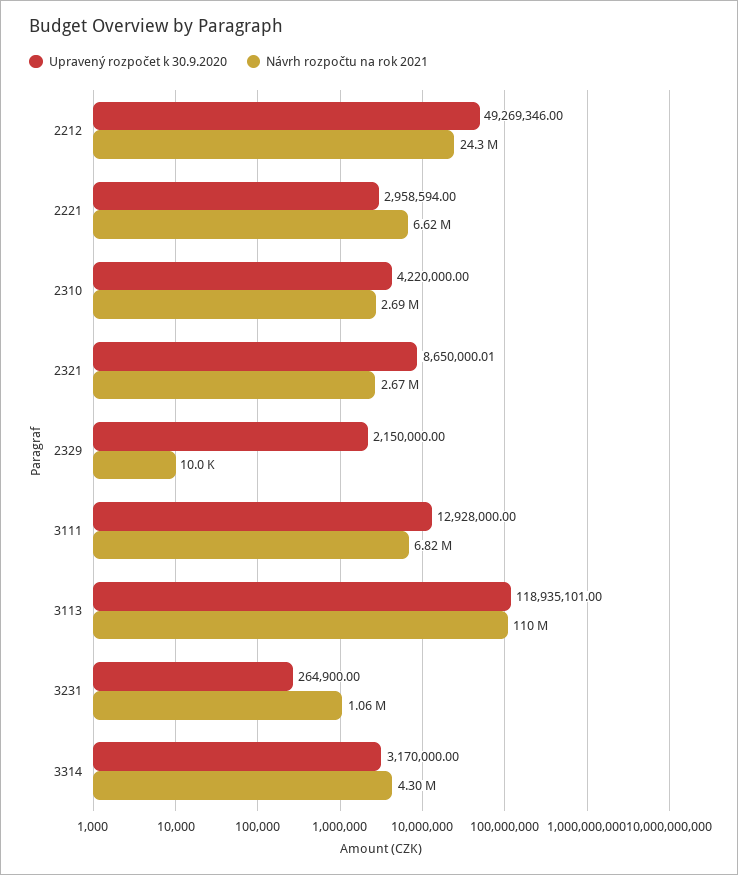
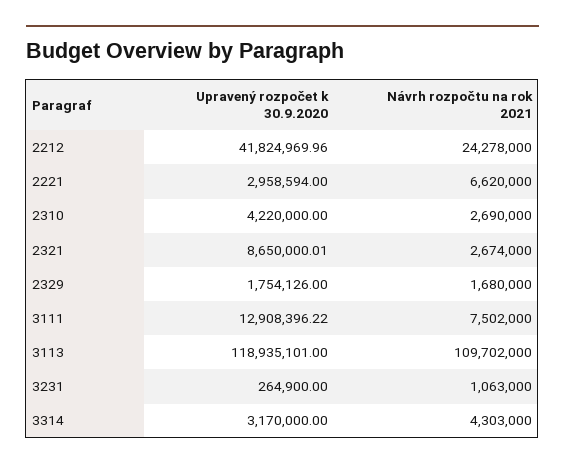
Upravený rozpočet k 30.9.2020, 2212: 49269346 -> 41824969.96
Upravený rozpočet k 30.9.2020, 2329: 2150000 -> 1754126
Návrh rozpočtu na rok 2021, 2329: 10000 -> 1680000
Upravený rozpočet k 30.9.2020, 3111: 12928000 -> 12908396.22
Návrh rozpočtu na rok 2021, 3111: 6820000 -> 7502000

